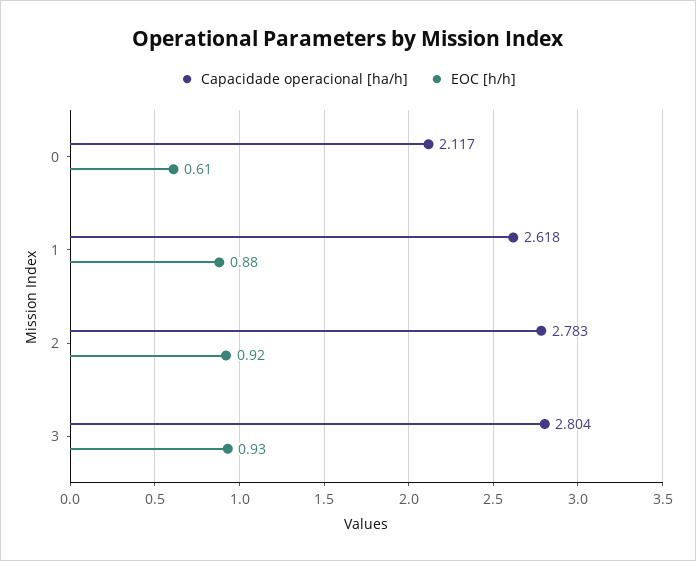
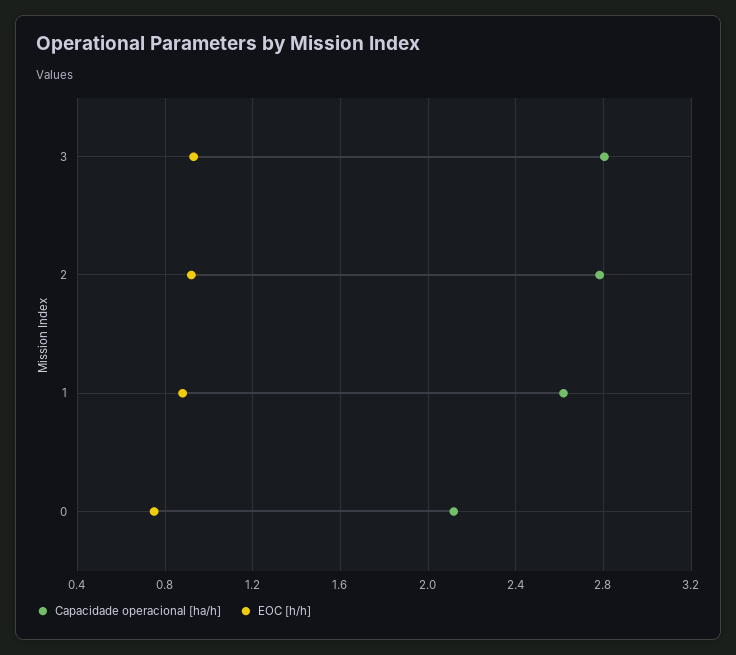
EOC [h/h], 0: 0.61 -> 0.75

